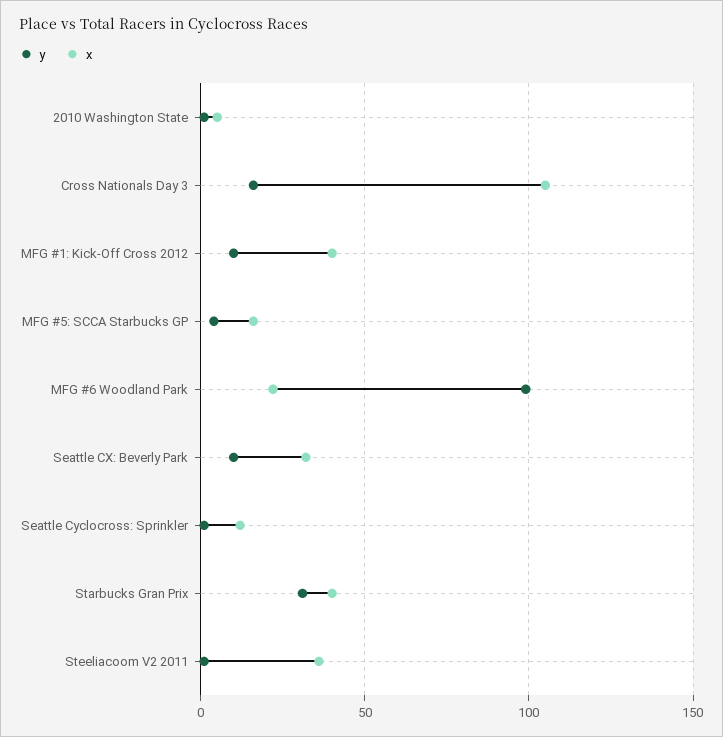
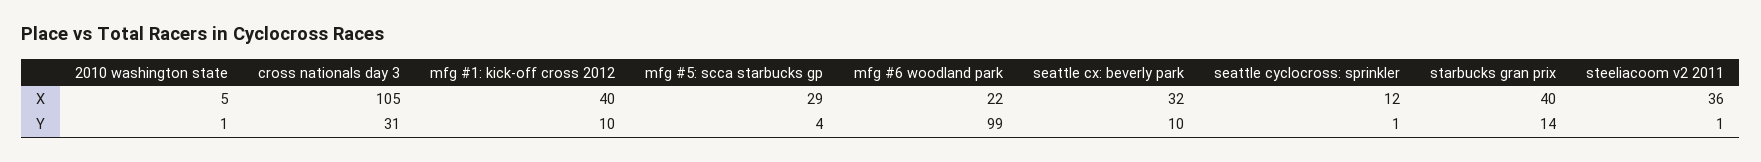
y, Cross Nationals Day 3: 15 -> 31
x, MFG #5: SCCA Starbucks GP: 15 -> 29
y, Starbucks Gran Prix: 30 -> 14

